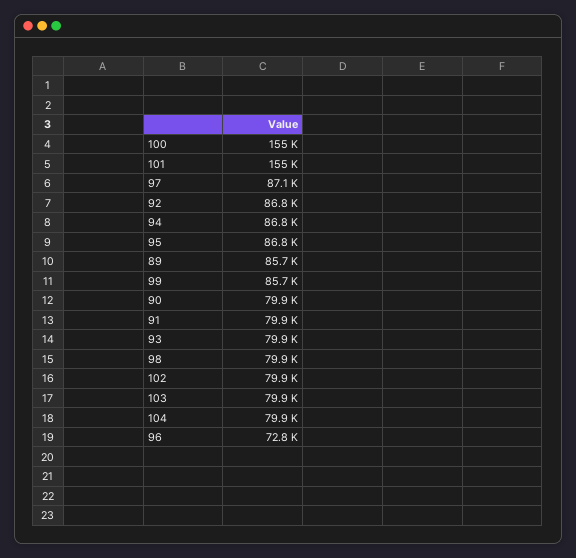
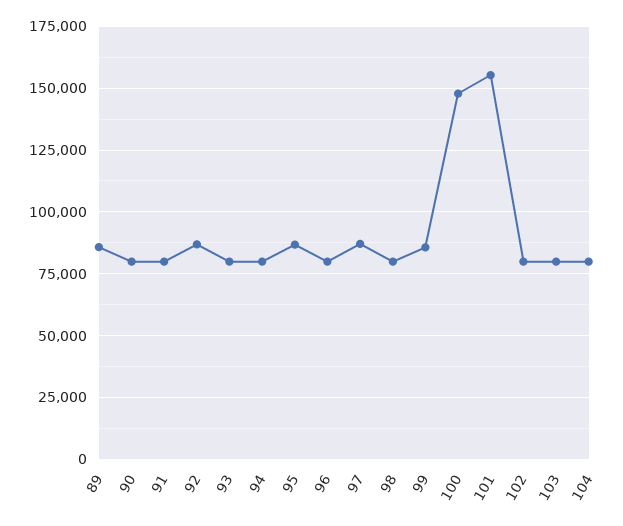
100: 155000 -> 147500
94: 86800 -> 80000
96: 72800 -> 80000

